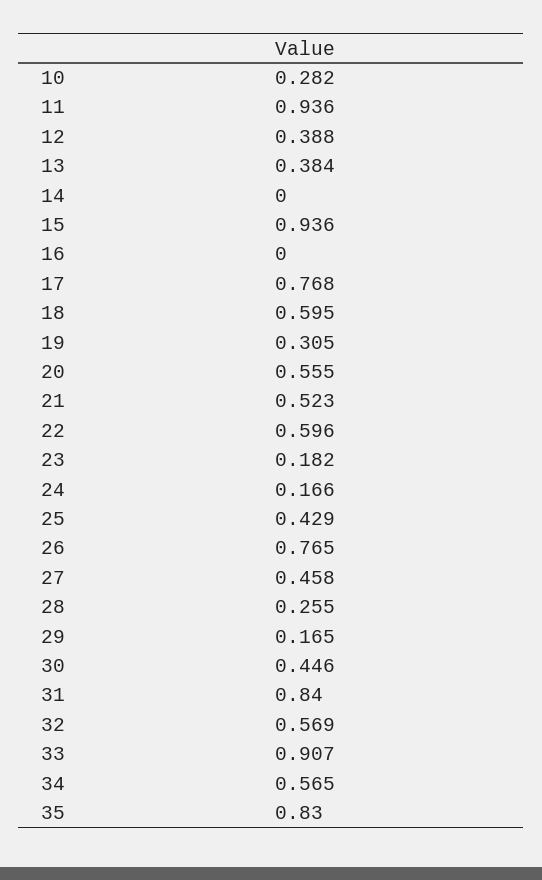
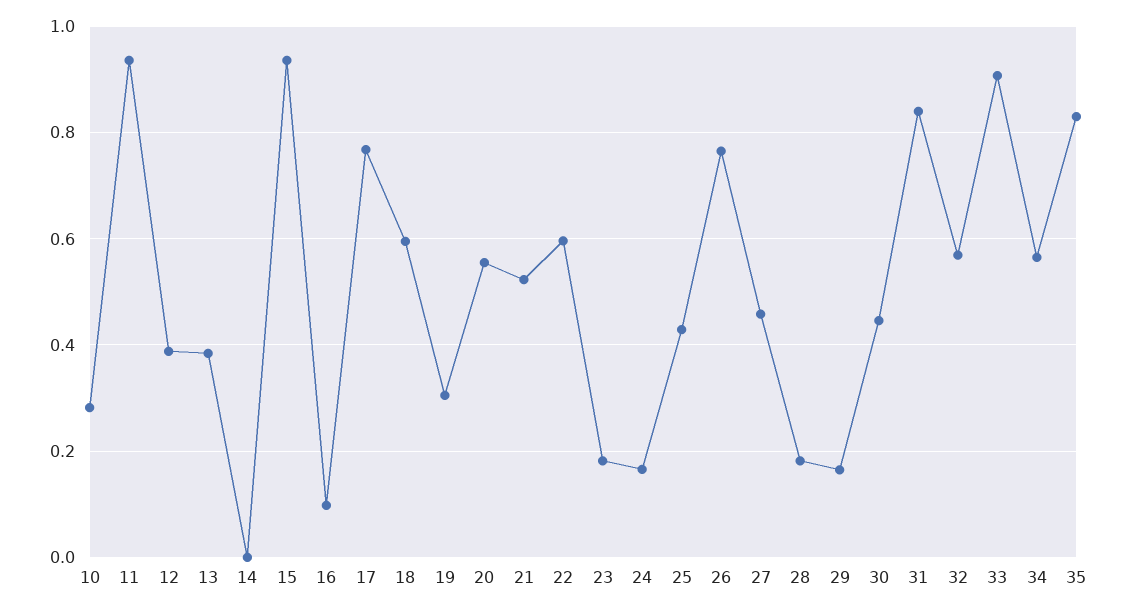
16: 0 -> 0.1
28: 0.255 -> 0.18

